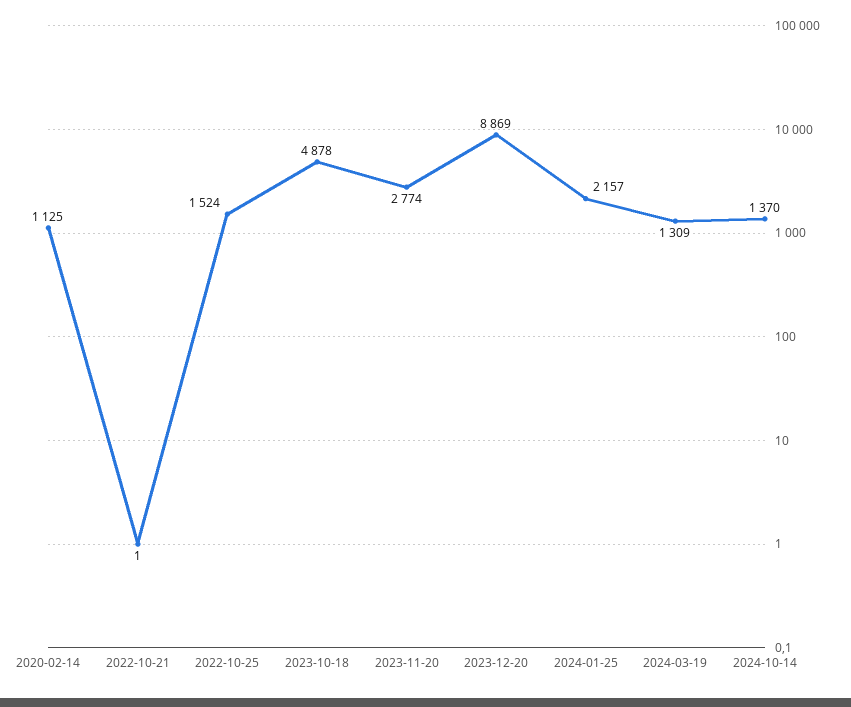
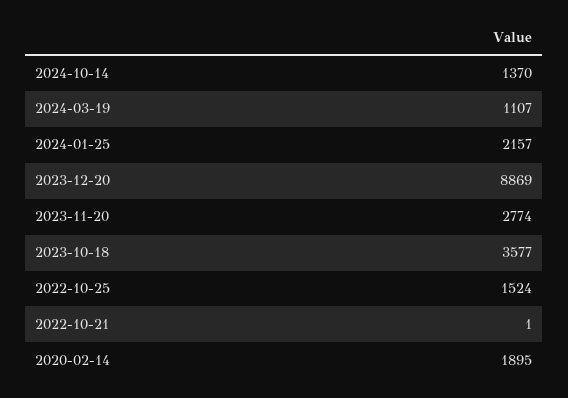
2020-02-14: 1125 -> 1895
2023-10-18: 4878 -> 3577
2024-03-19: 1309 -> 1107

